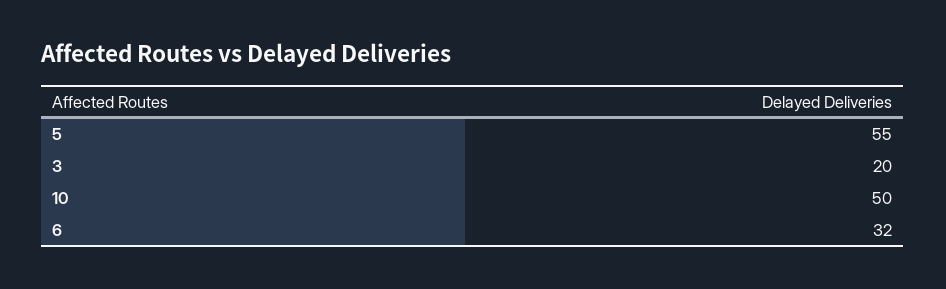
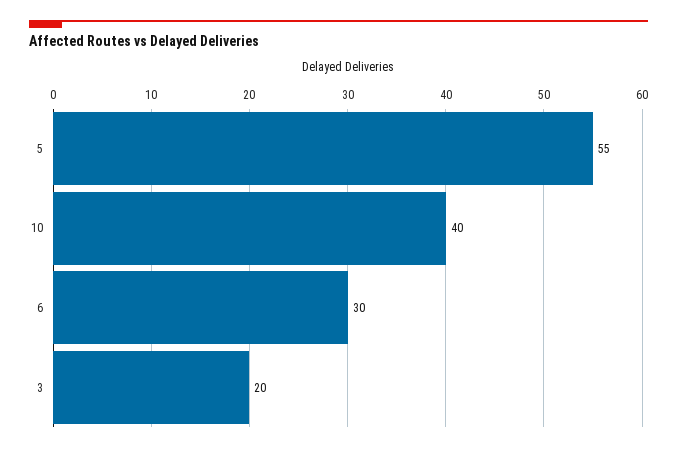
10: 50 -> 40
6: 32 -> 30

